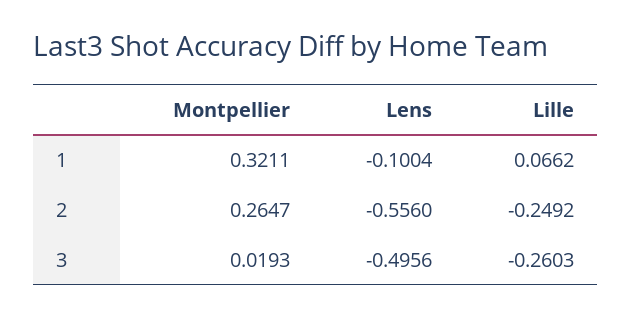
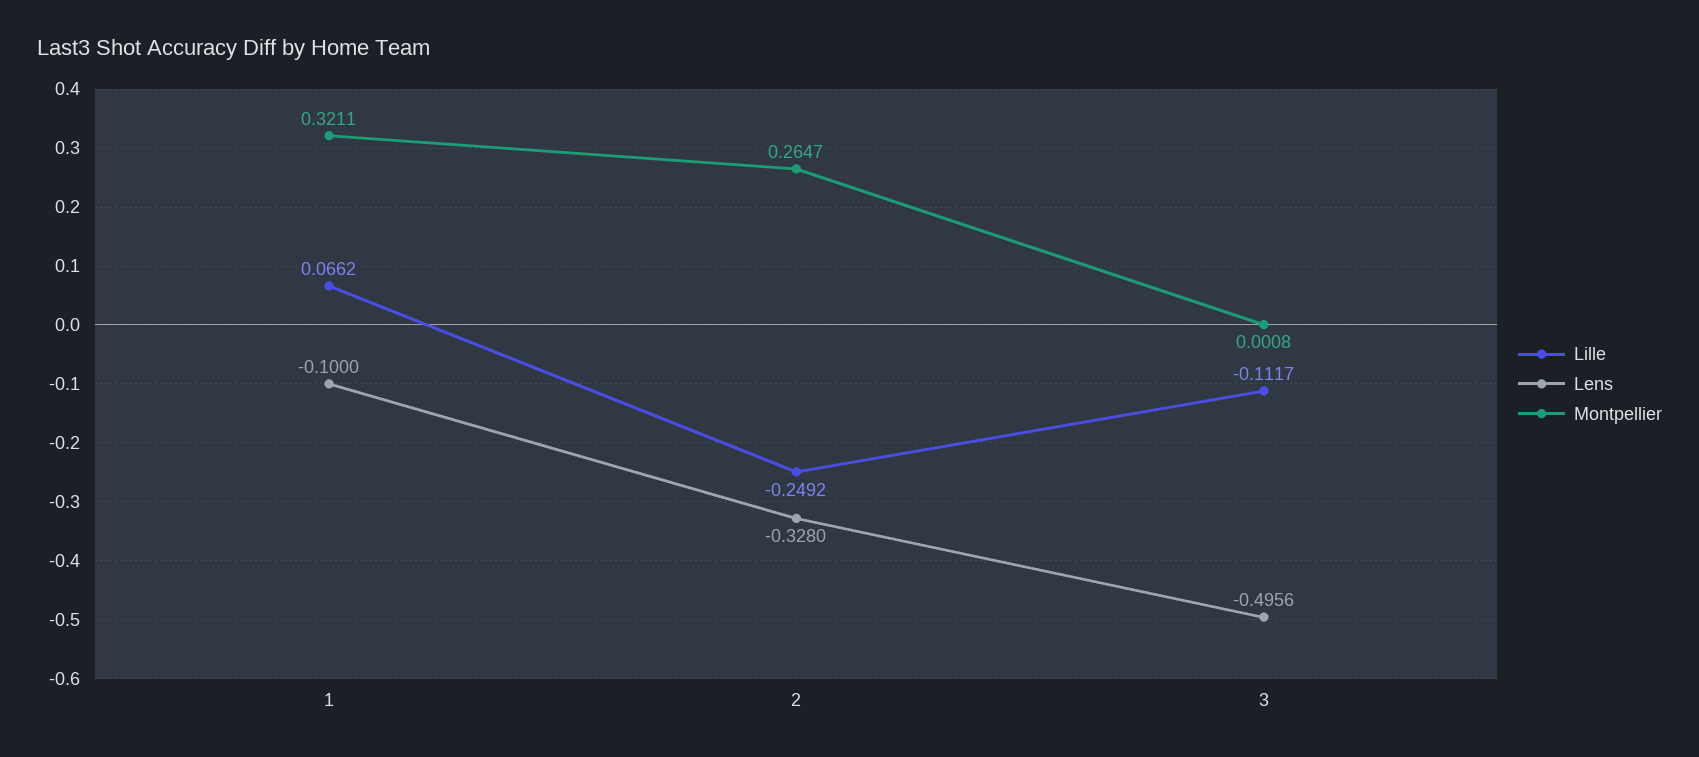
Lens, 1: -0.1004 -> -0.1
Lens, 2: -0.556 -> -0.328
Montpellier, 3: 0.0193 -> 0.0008
Lille, 3: -0.2603 -> -0.1117

